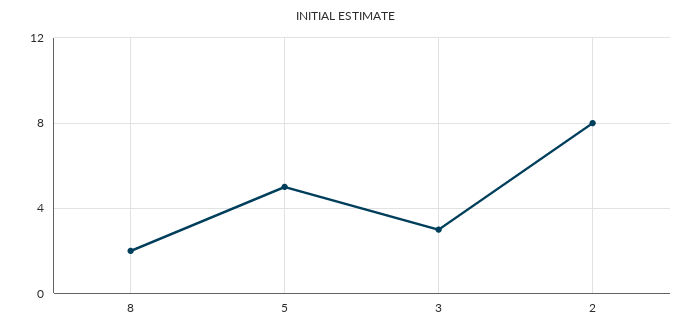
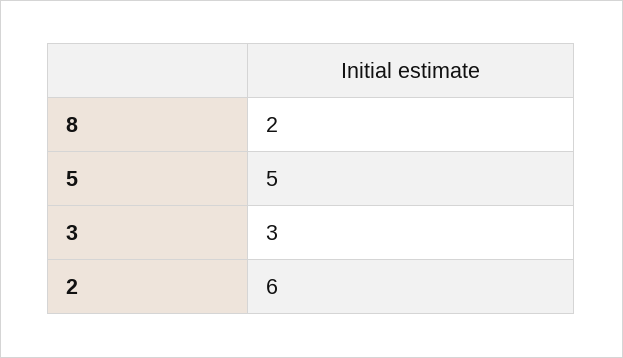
2: 8 -> 6

